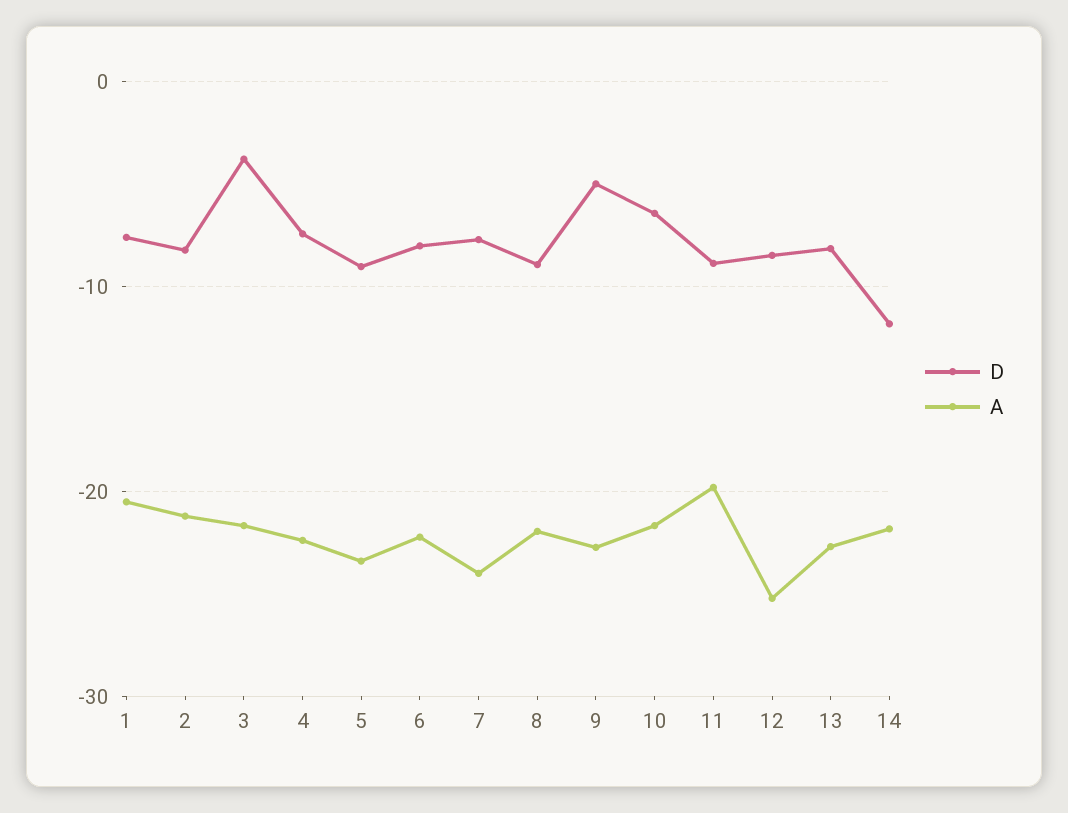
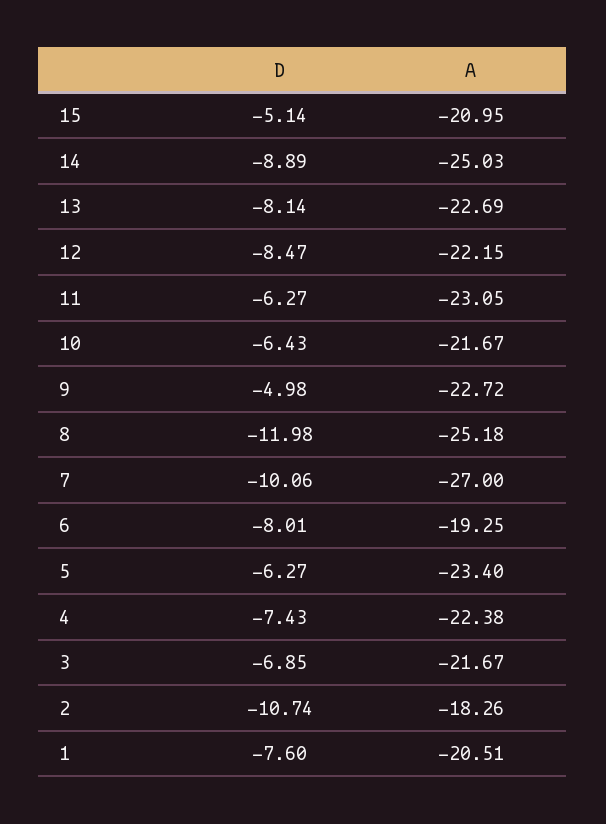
D, 2: -8 -> -10.74
A, 2: -21 -> -18.26
D, 3: -4 -> -6.85
D, 5: -9 -> -6.27
A, 6: -22 -> -19.25
D, 7: -8 -> -10.06
A, 7: -24 -> -27
D, 8: -9 -> -11.98
A, 8: -22 -> -25.18
D, 11: -9 -> -6.27
A, 11: -20 -> -23.05
A, 12: -25 -> -22.15
D, 14: -12 -> -8.89
A, 14: -22 -> -25.03
D, 15: none -> -5.14
A, 15: none -> -20.95

